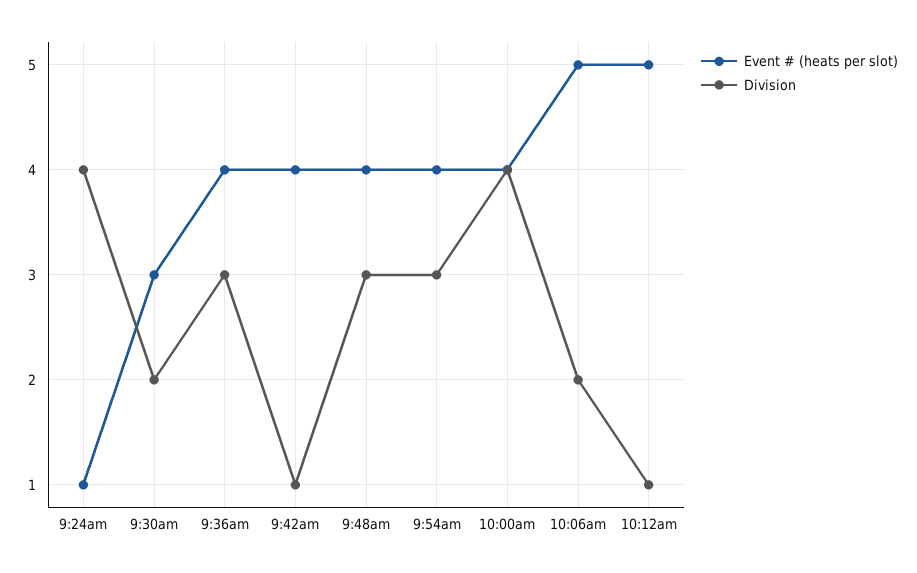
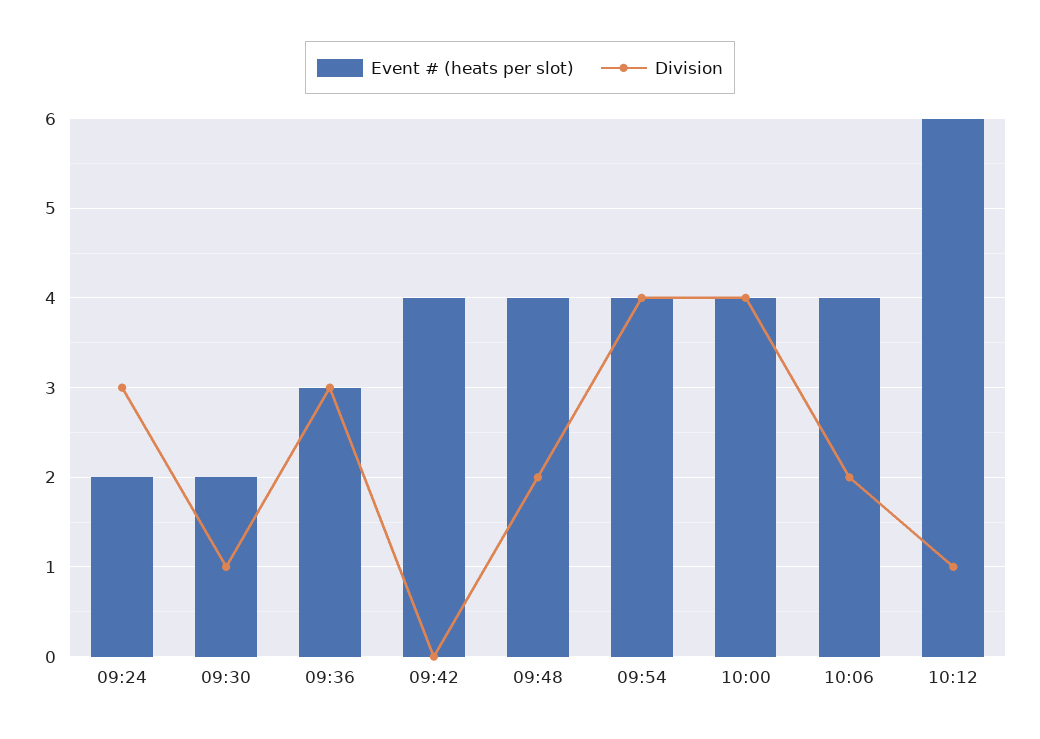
Event # (heats per slot), 9:24am: 1 -> 2
Division, 9:24am: 4 -> 3
Event # (heats per slot), 9:30am: 3 -> 2
Division, 9:30am: 2 -> 1
Event # (heats per slot), 9:36am: 4 -> 3
Division, 9:42am: 1 -> 0
Division, 9:48am: 3 -> 2
Division, 9:54am: 3 -> 4
Event # (heats per slot), 10:06am: 5 -> 4
Event # (heats per slot), 10:12am: 5 -> 6

